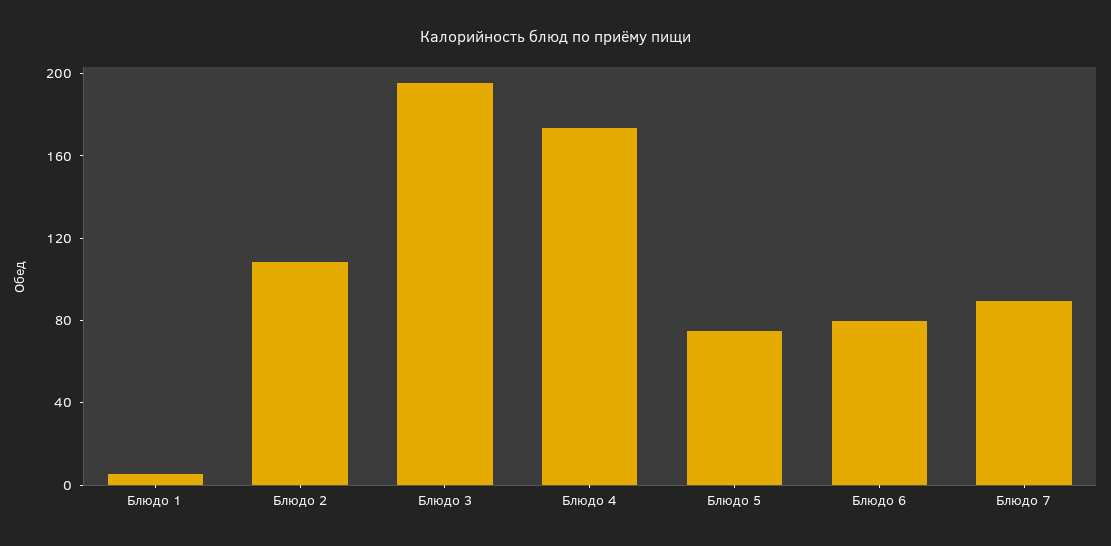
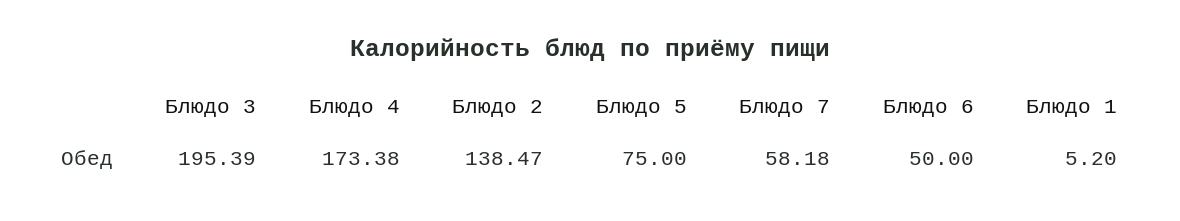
Блюдо 2: 110 -> 138.47
Блюдо 6: 80 -> 50
Блюдо 7: 90 -> 58.18

